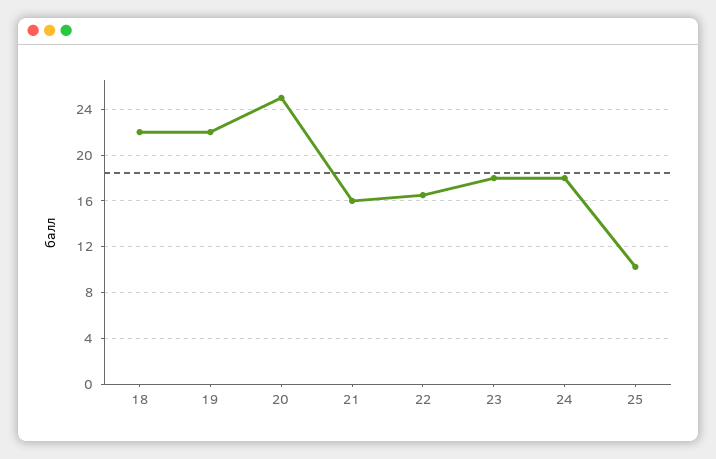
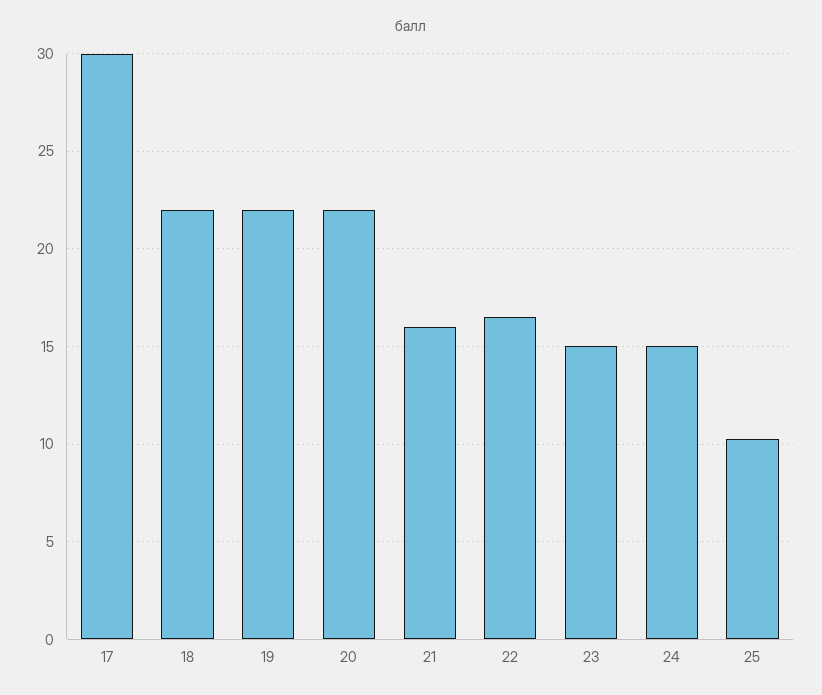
20: 25 -> 22
23: 18 -> 15
24: 18 -> 15
17: none -> 30

